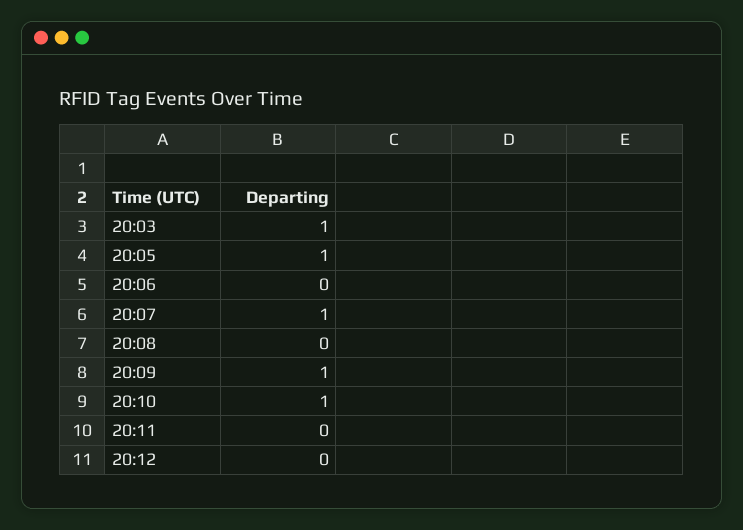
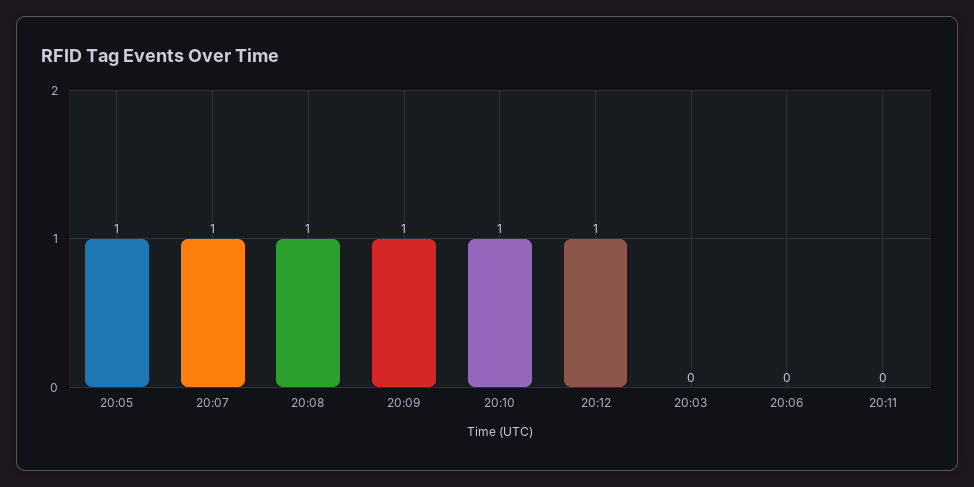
20:03: 1 -> 0
20:08: 0 -> 1
20:12: 0 -> 1

